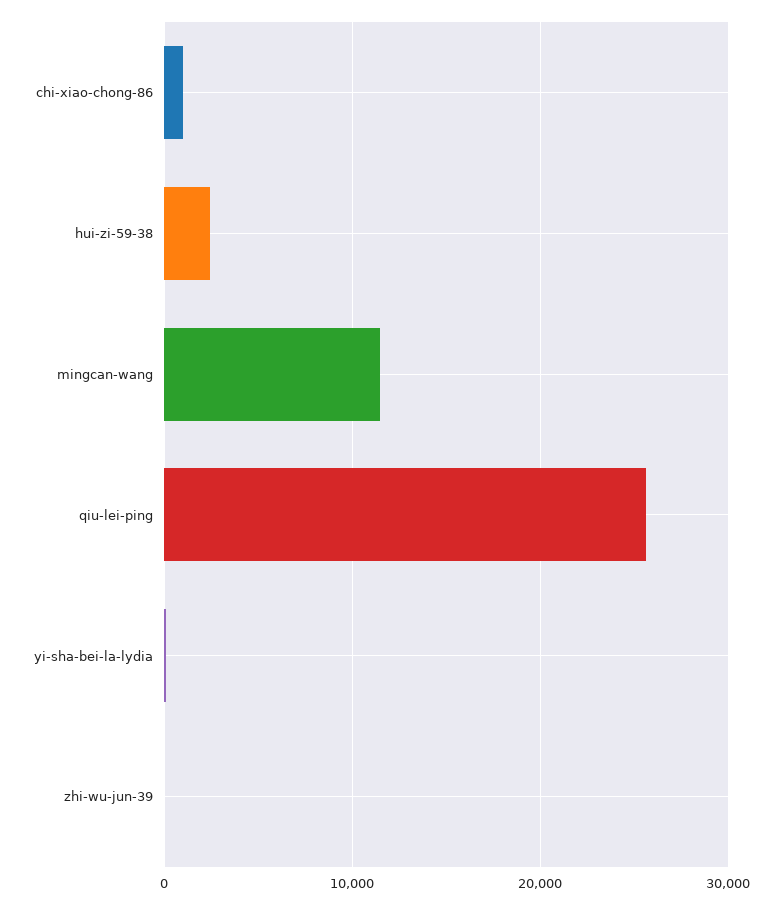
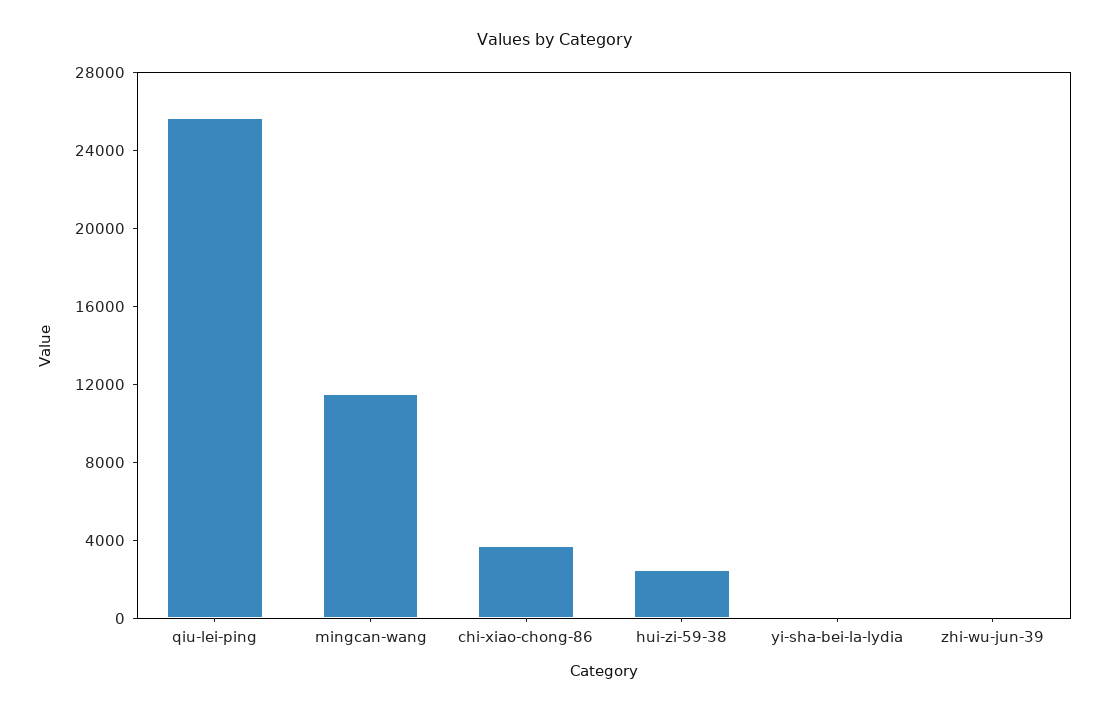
chi-xiao-chong-86: 1000 -> 4000

